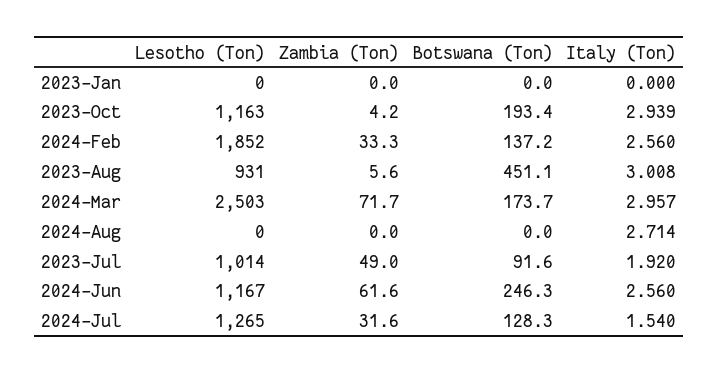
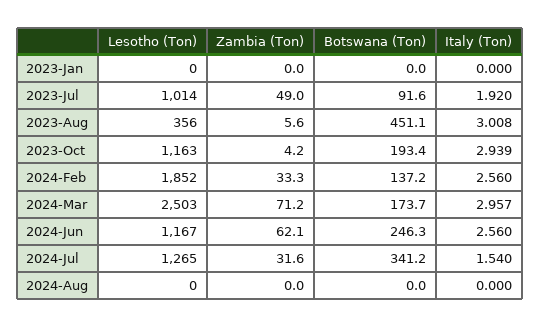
Lesotho (Ton), 2023-Aug: 931 -> 356
Zambia (Ton), 2024-Mar: 71.7 -> 71.2
Italy (Ton), 2024-Aug: 2.714 -> 0
Zambia (Ton), 2024-Jun: 61.6 -> 62.1
Botswana (Ton), 2024-Jul: 128.3 -> 341.2

